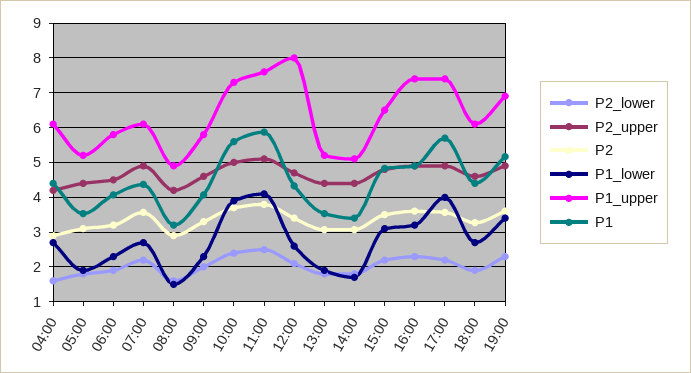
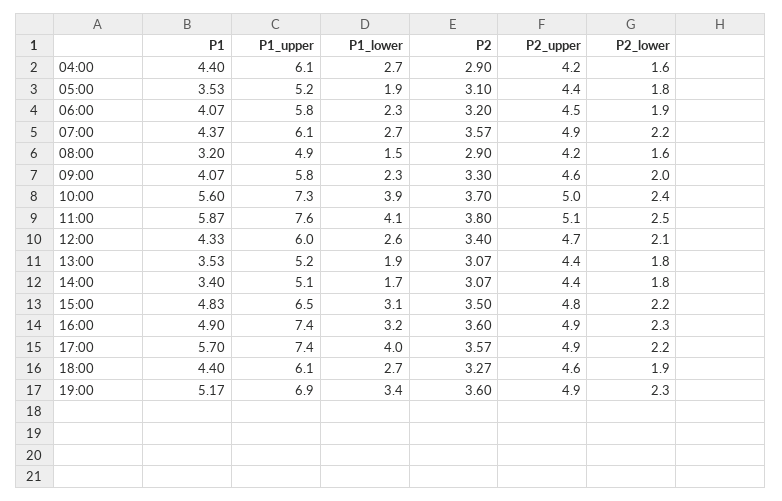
P1_upper, 12:00: 8 -> 6

